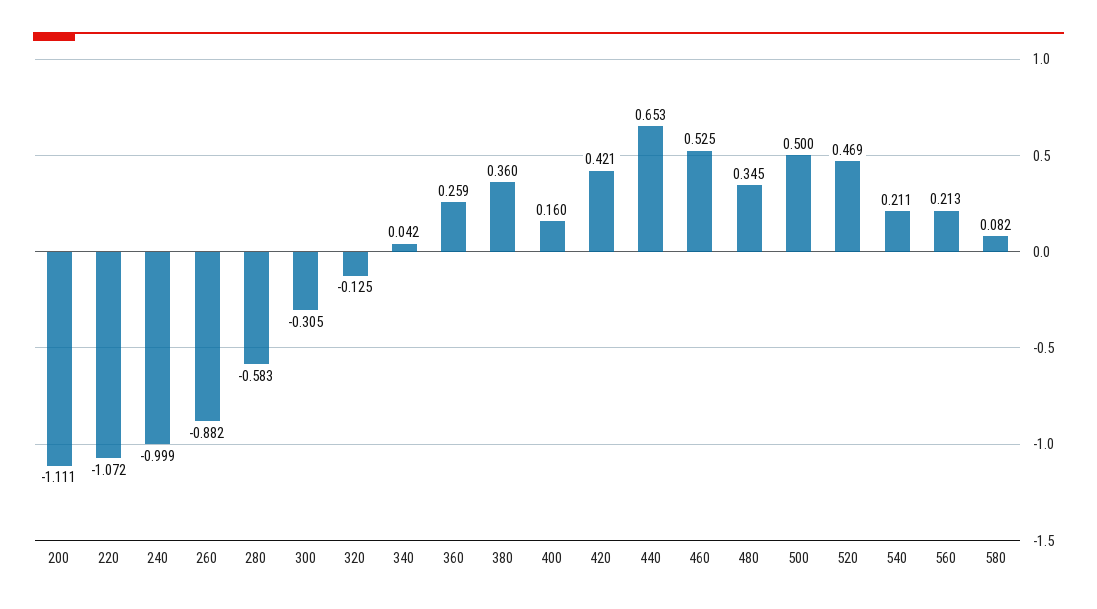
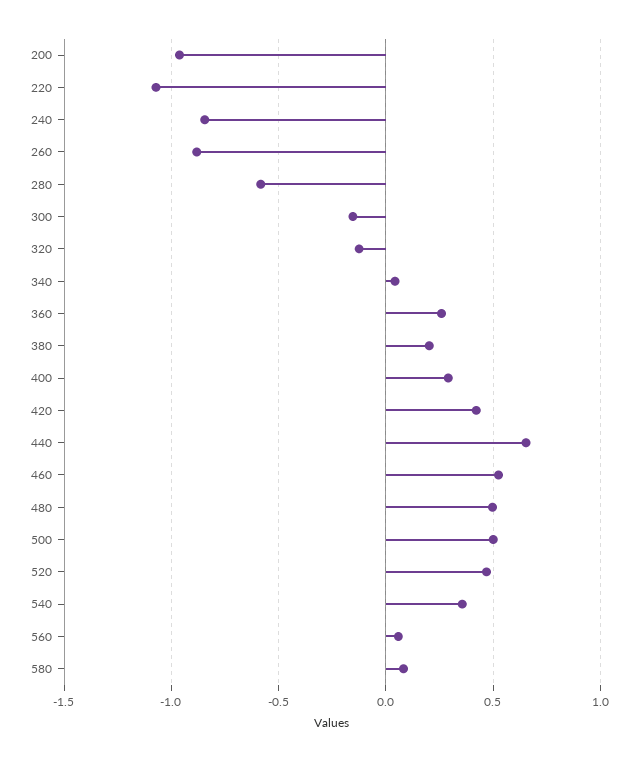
200: -1.111 -> -0.95
240: -0.999 -> -0.85
300: -0.305 -> -0.15
380: 0.36 -> 0.2
400: 0.16 -> 0.3
480: 0.345 -> 0.5
540: 0.211 -> 0.35
560: 0.213 -> 0.05

